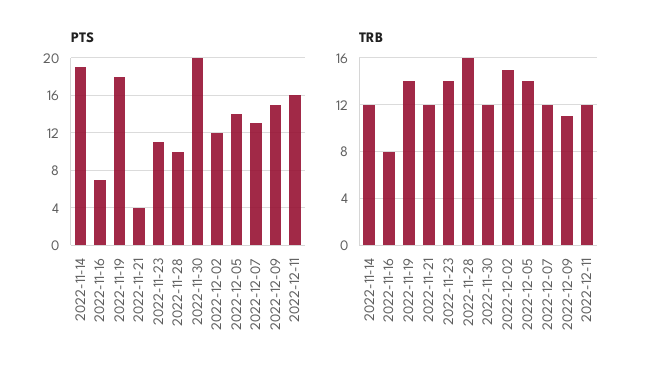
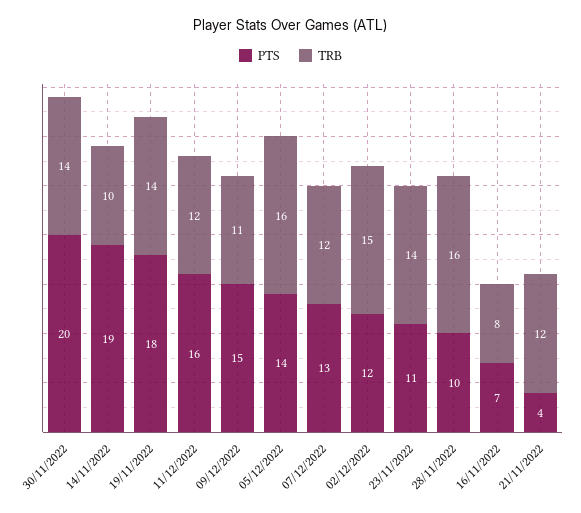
TRB, 2022-11-14: 12 -> 10
TRB, 2022-11-30: 12 -> 14
TRB, 2022-12-05: 14 -> 16

